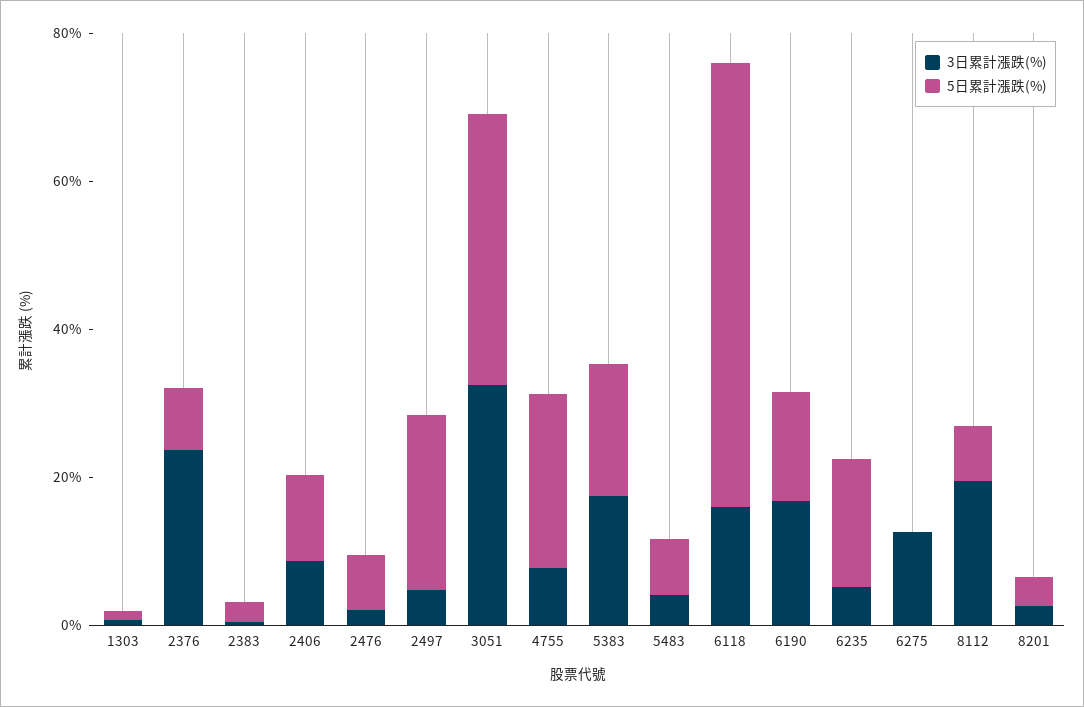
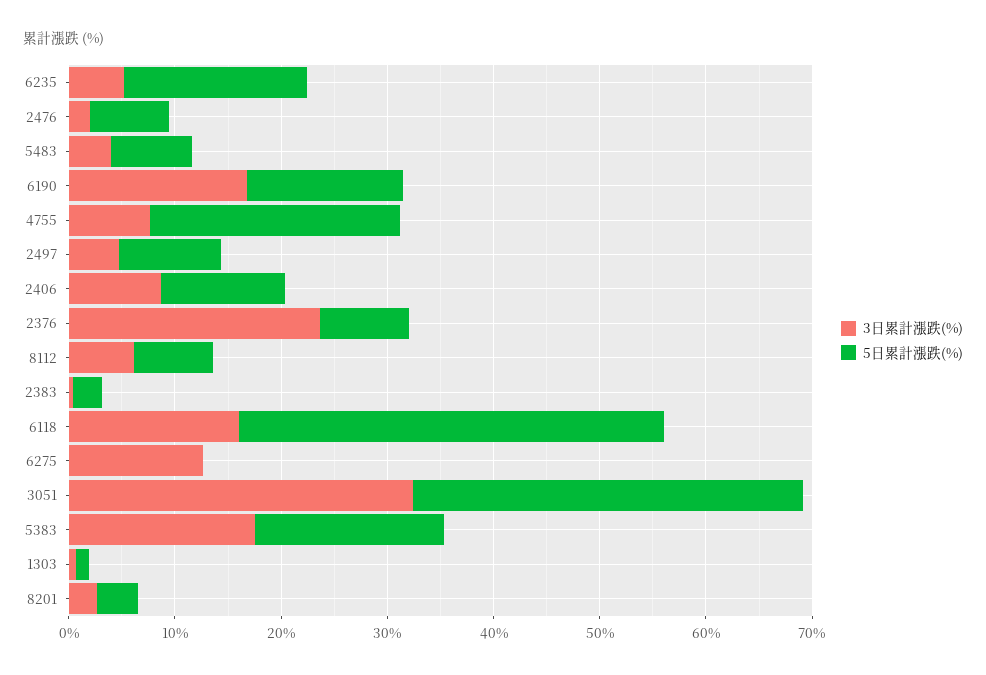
5日累計漲跌(%), 2497: 25 -> 10
5日累計漲跌(%), 6118: 60 -> 40
3日累計漲跌(%), 8112: 20 -> 6

